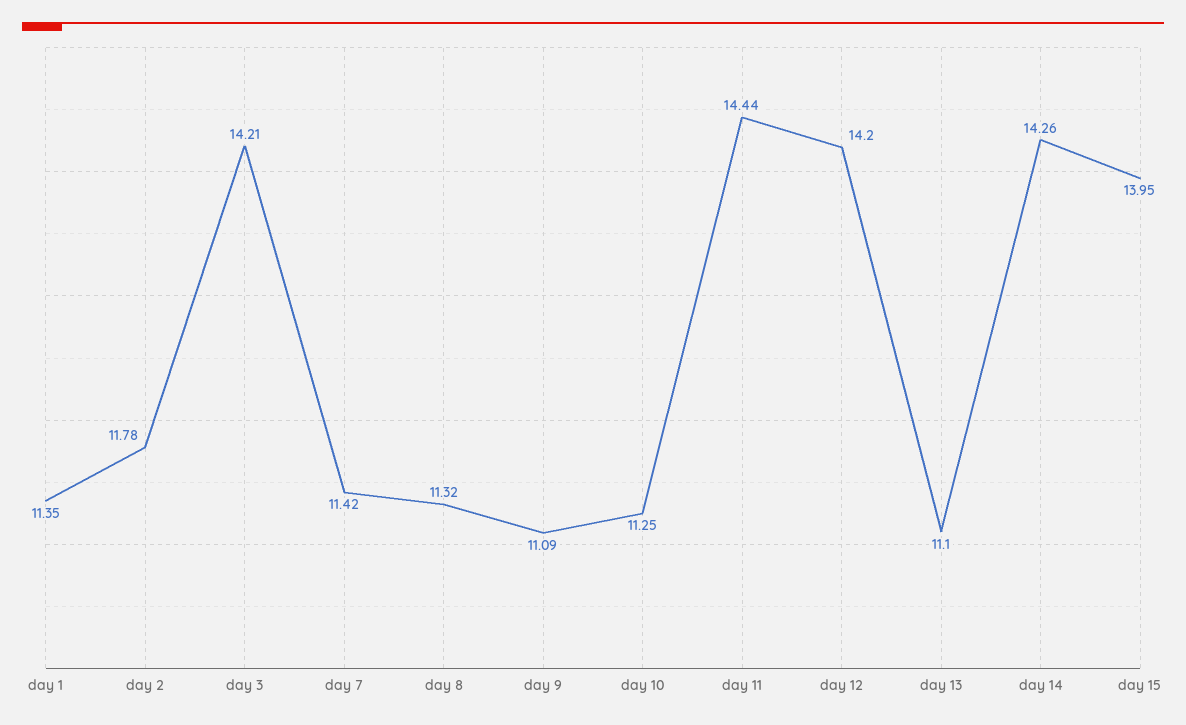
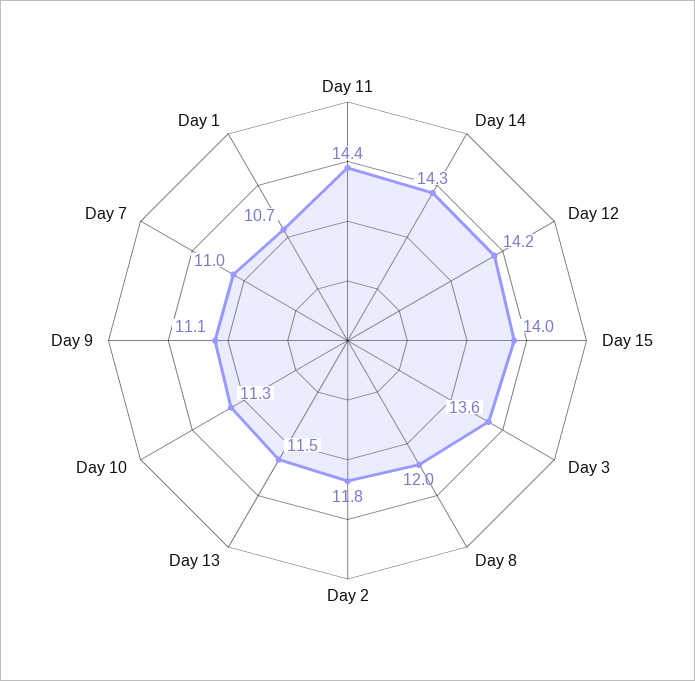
day 1: 11.35 -> 10.7
day 3: 14.21 -> 13.6
day 7: 11.42 -> 11
day 8: 11.32 -> 12
day 13: 11.1 -> 11.5

